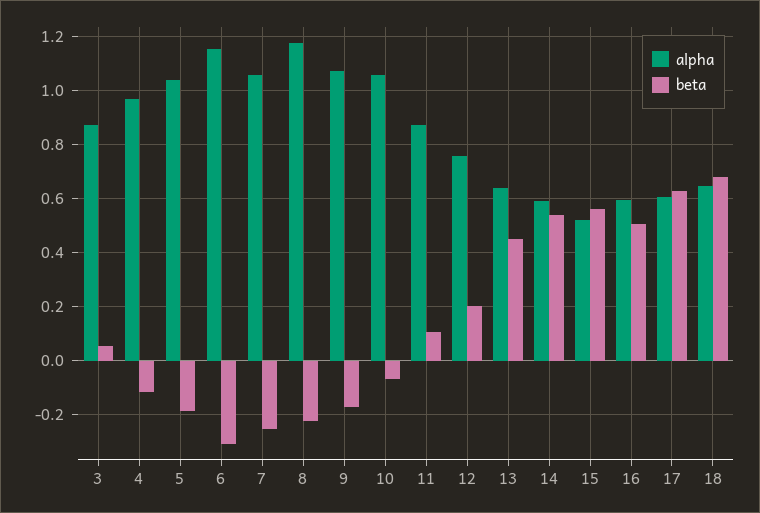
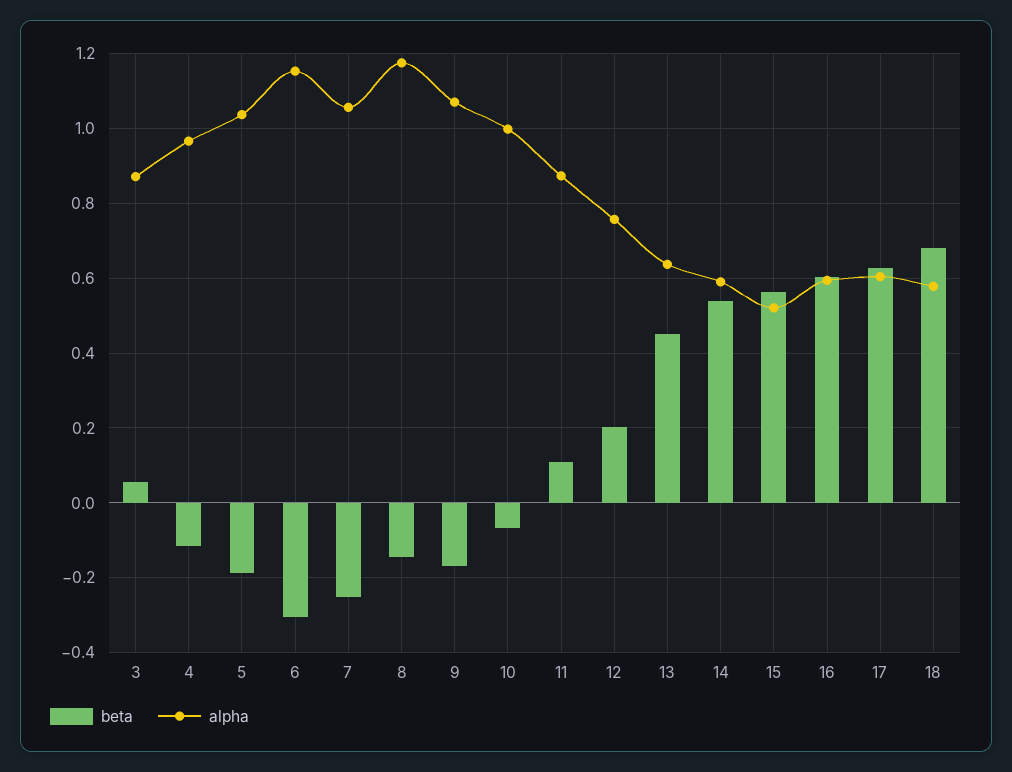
beta, 8: -0.225 -> -0.14
alpha, 10: 1.05 -> 1
beta, 16: 0.5 -> 0.6
alpha, 18: 0.65 -> 0.58

